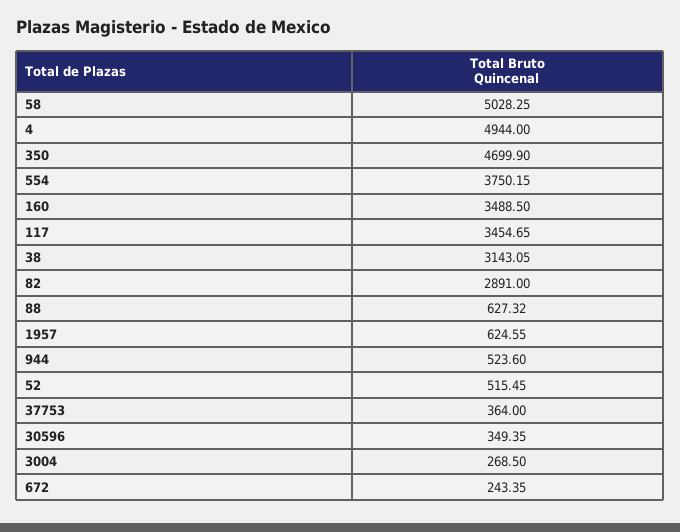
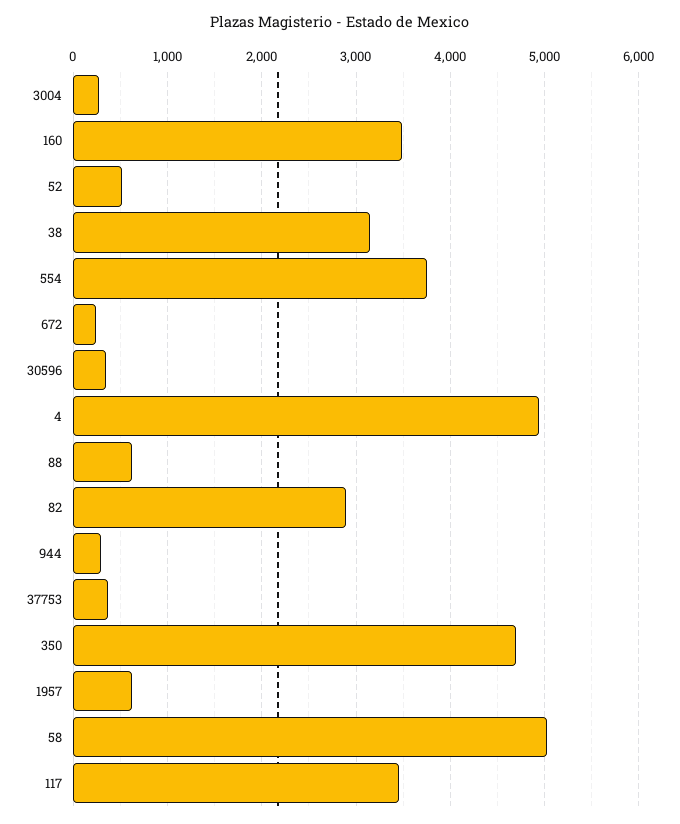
944: 523.6 -> 300

